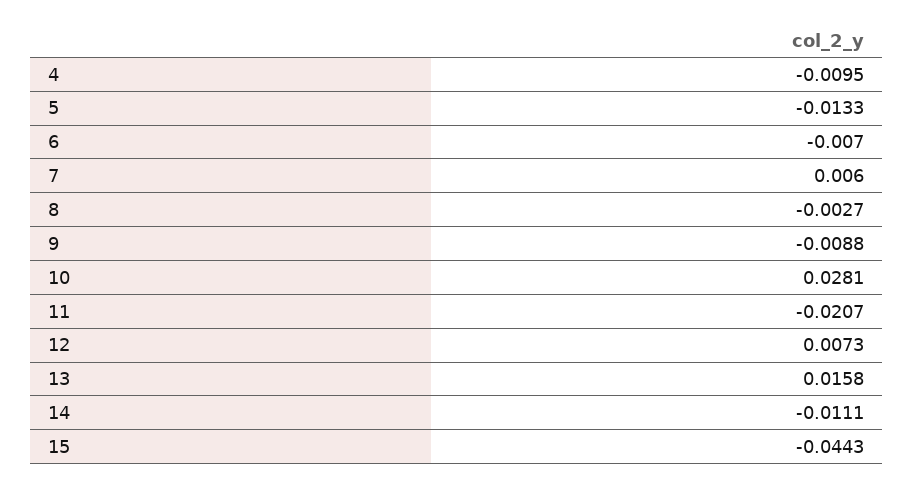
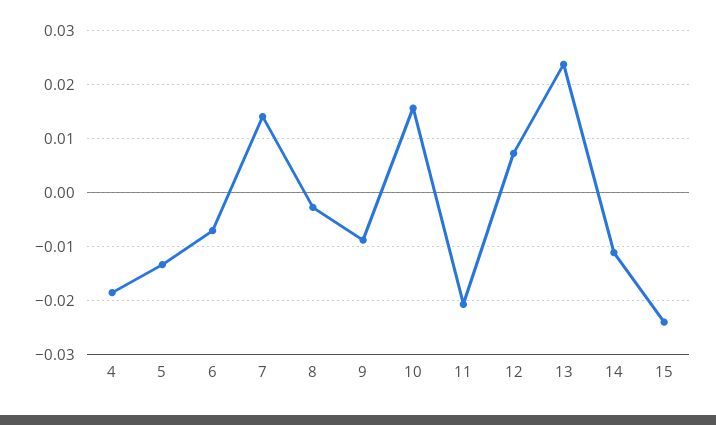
4: -0.0095 -> -0.018
7: 0.006 -> 0.014
10: 0.0281 -> 0.016
13: 0.0158 -> 0.024
15: -0.0443 -> -0.024

